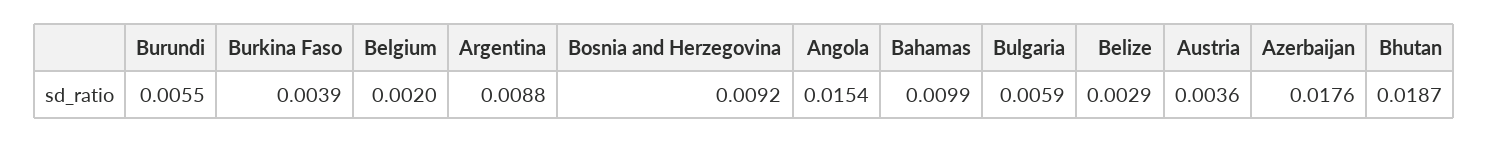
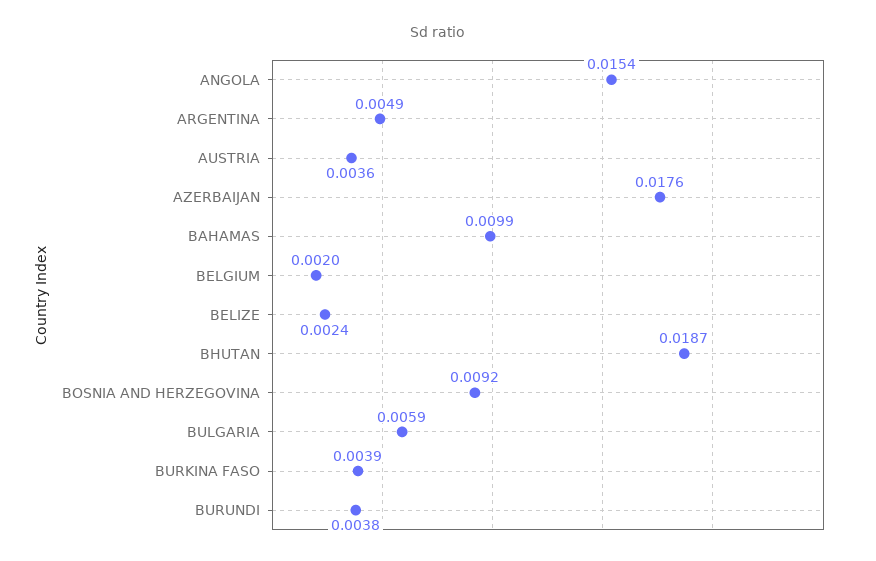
Burundi: 0.0055 -> 0.0038
Argentina: 0.0088 -> 0.0049
Belize: 0.0029 -> 0.0024

